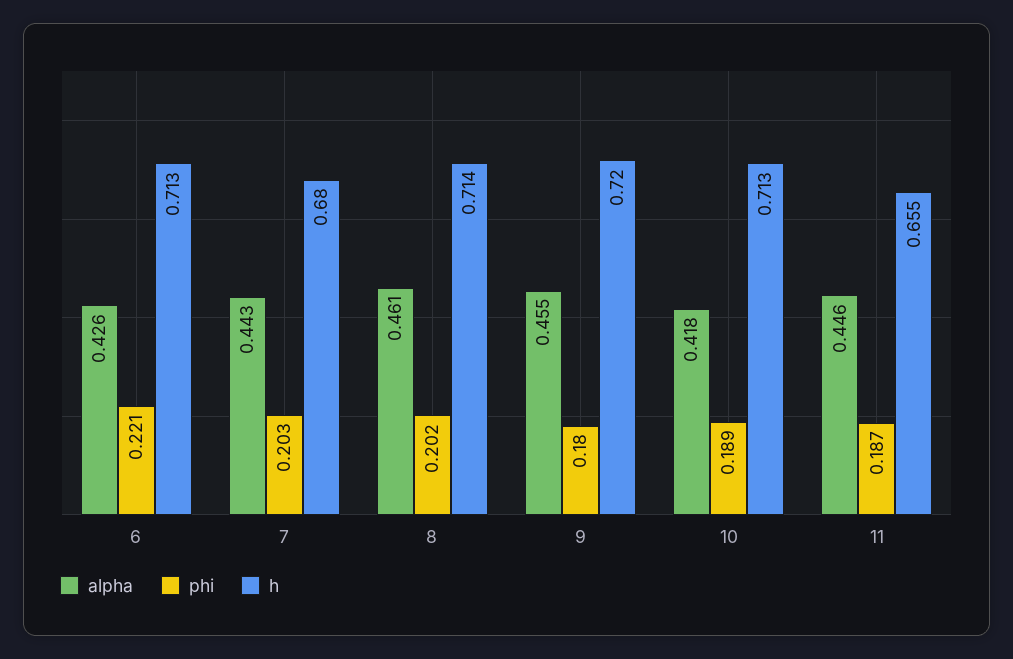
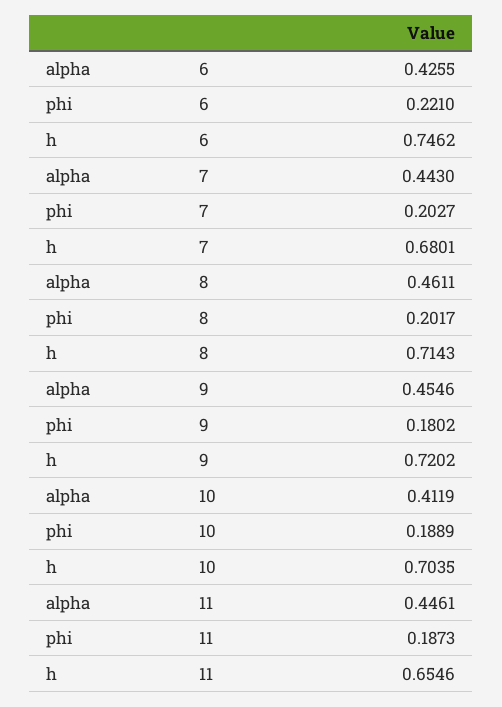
h, 6: 0.713 -> 0.7462
alpha, 10: 0.418 -> 0.4119
h, 10: 0.713 -> 0.7035

